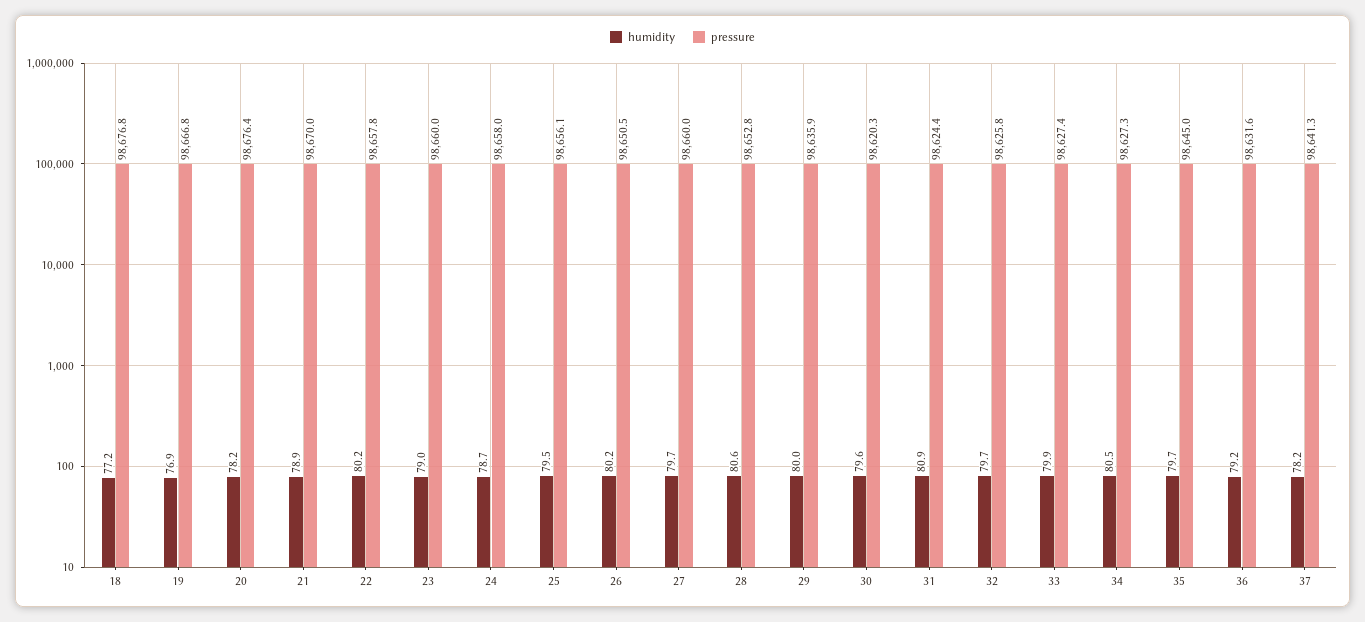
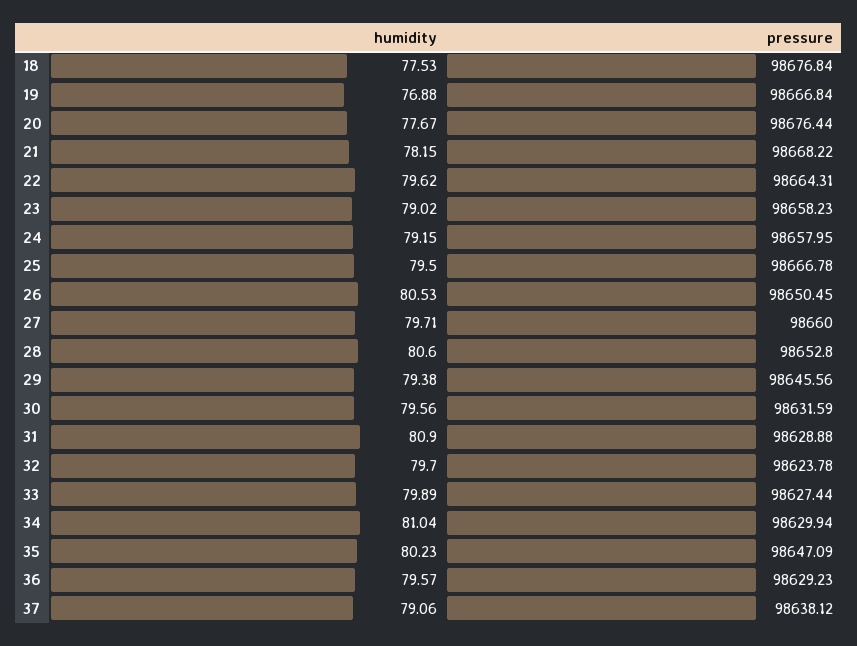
humidity, 18: 77.2 -> 77.53
humidity, 20: 78.2 -> 77.67
humidity, 21: 78.9 -> 78.15
pressure, 21: 98670 -> 98668.22
humidity, 22: 80.2 -> 79.62
pressure, 22: 98657.8 -> 98664.31
pressure, 23: 98660 -> 98658.23
humidity, 24: 78.7 -> 79.15
pressure, 25: 98656.1 -> 98666.78
humidity, 26: 80.2 -> 80.53
humidity, 29: 80 -> 79.38
pressure, 29: 98635.9 -> 98645.56
pressure, 30: 98620.3 -> 98631.59
pressure, 31: 98624.4 -> 98628.88
pressure, 32: 98625.8 -> 98623.78
humidity, 34: 80.5 -> 81.04
pressure, 34: 98627.3 -> 98629.94
humidity, 35: 79.7 -> 80.23
pressure, 35: 98645 -> 98647.09
humidity, 36: 79.2 -> 79.57
pressure, 36: 98631.6 -> 98629.23
humidity, 37: 78.2 -> 79.06
pressure, 37: 98641.3 -> 98638.12

